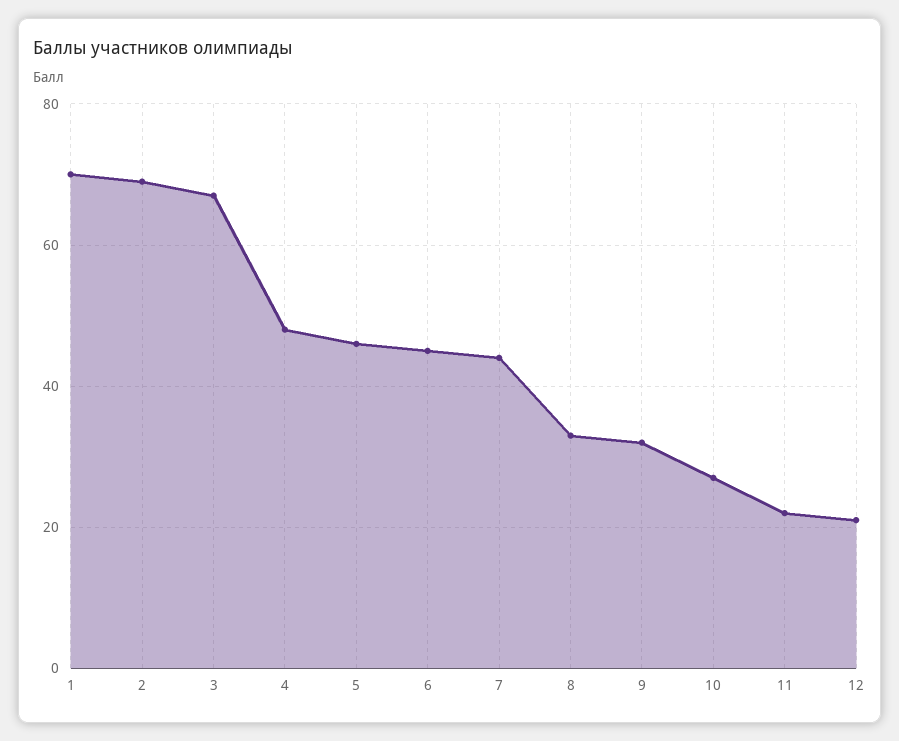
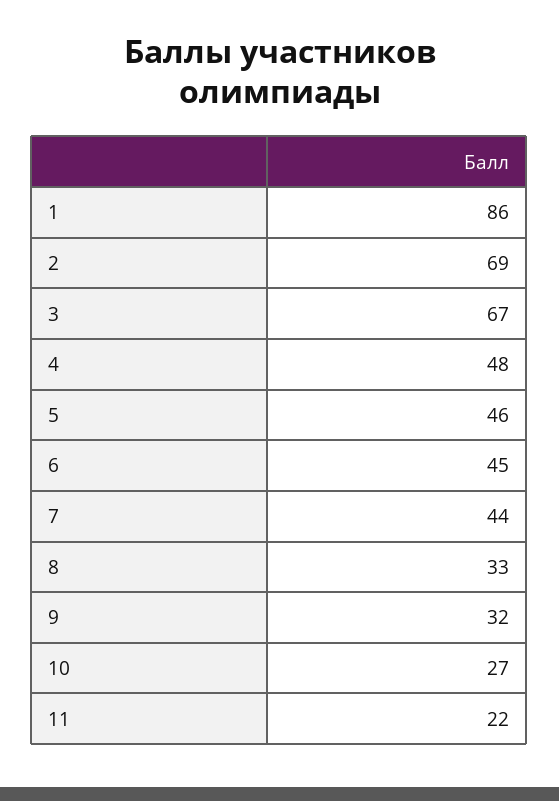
1: 70 -> 86
12: 20 -> none

